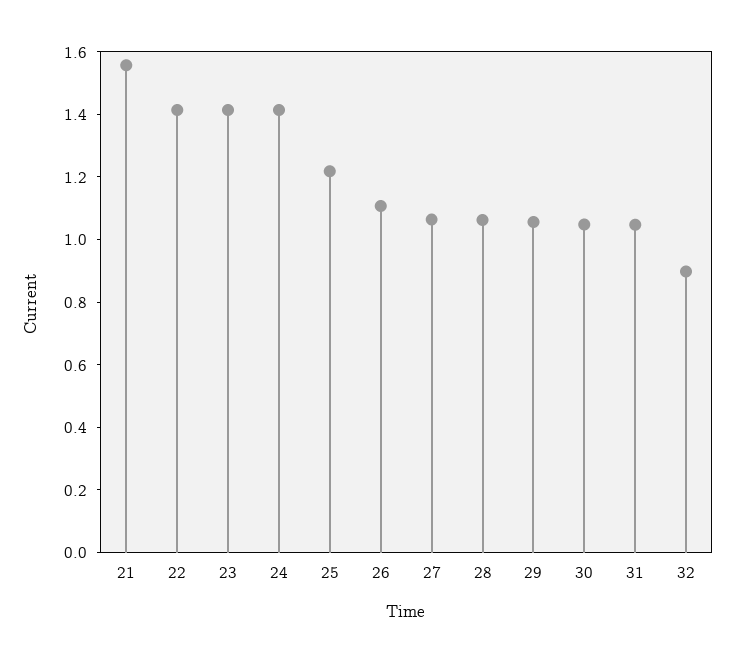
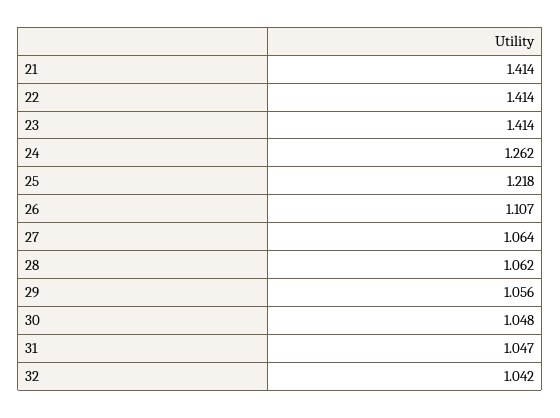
21: 1.55 -> 1.414
24: 1.4 -> 1.262
32: 0.9 -> 1.042

